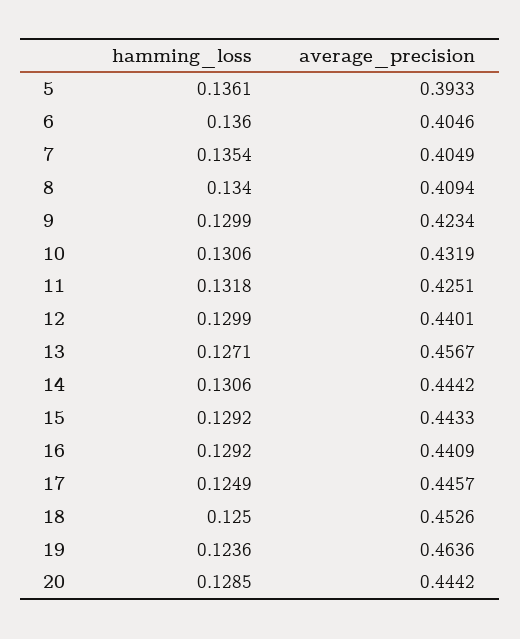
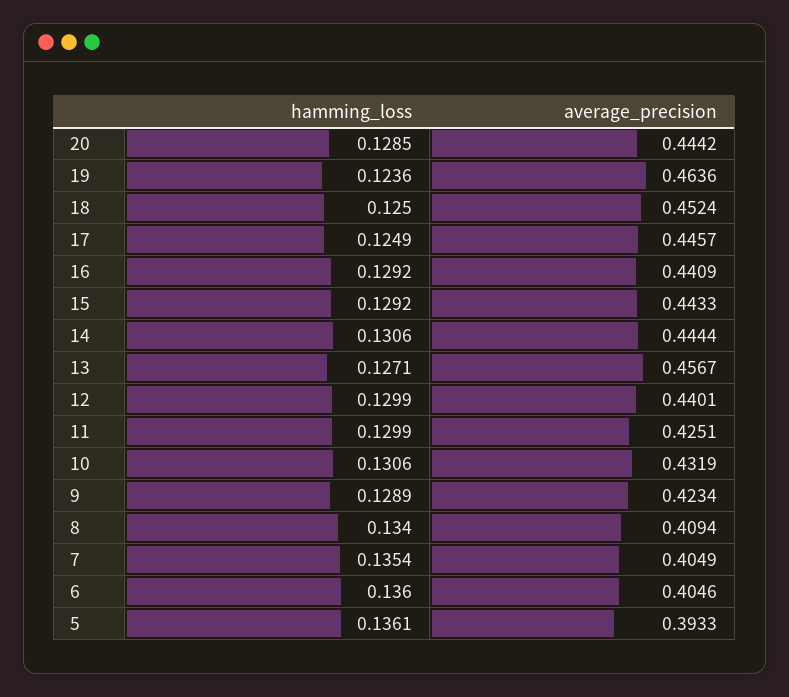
hamming_loss, 9: 0.1299 -> 0.1289
hamming_loss, 11: 0.1318 -> 0.1299
average_precision, 14: 0.4442 -> 0.4444
average_precision, 18: 0.4526 -> 0.4524

